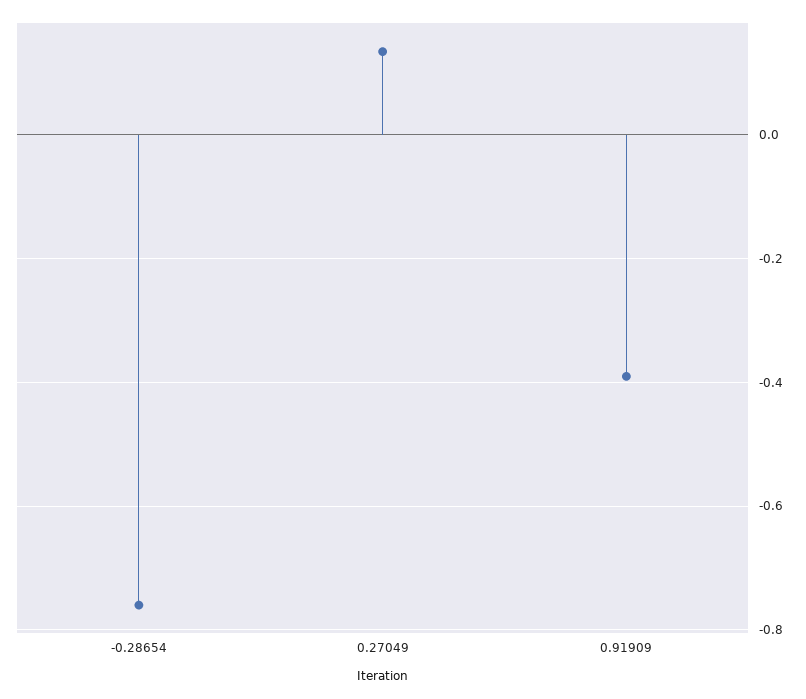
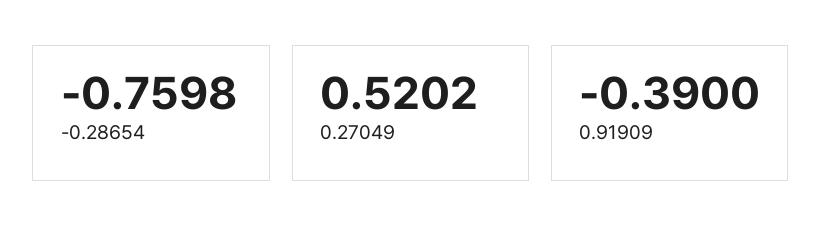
0.27049: 0.14 -> 0.5202

